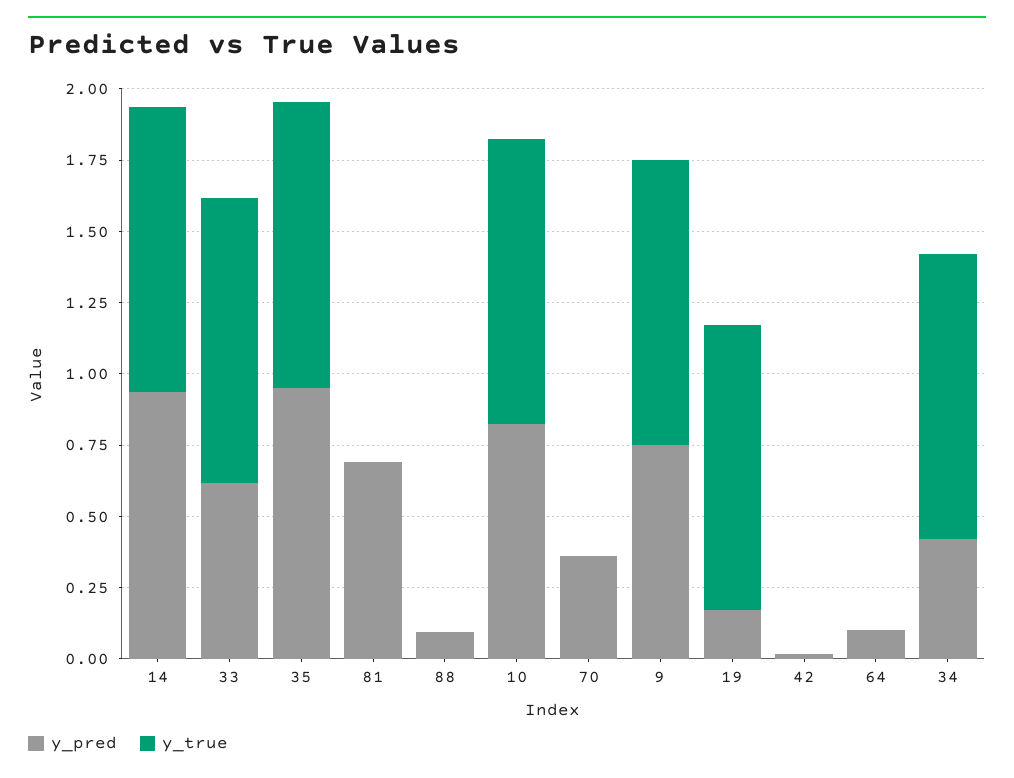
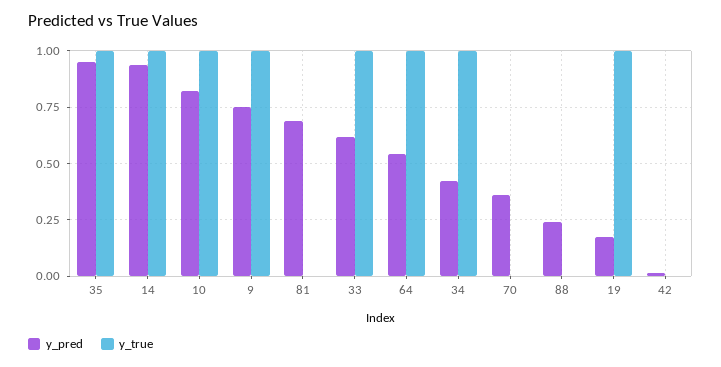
y_pred, 88: 0.1 -> 0.25
y_pred, 64: 0.1 -> 0.55
y_true, 64: 0 -> 1

